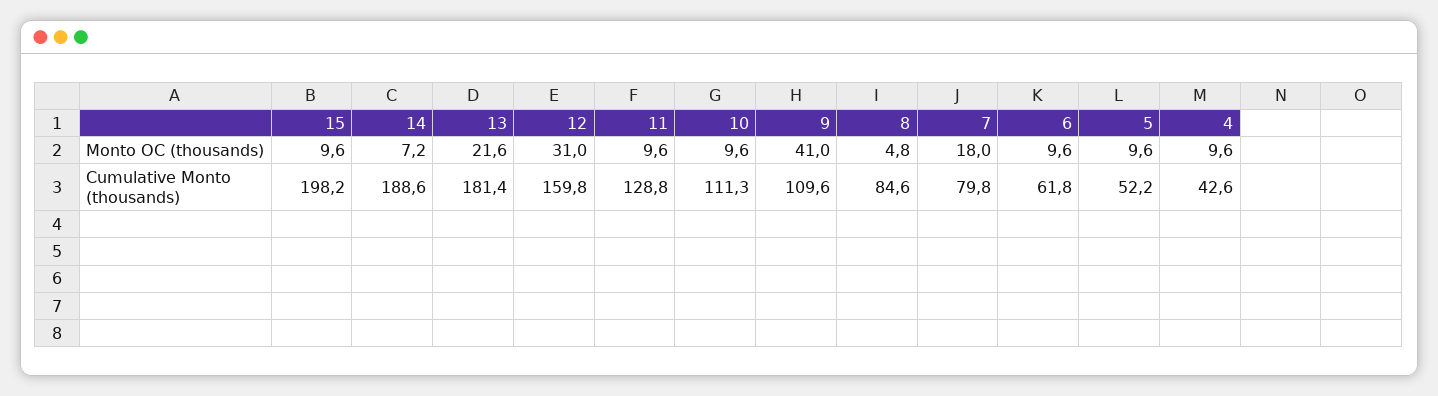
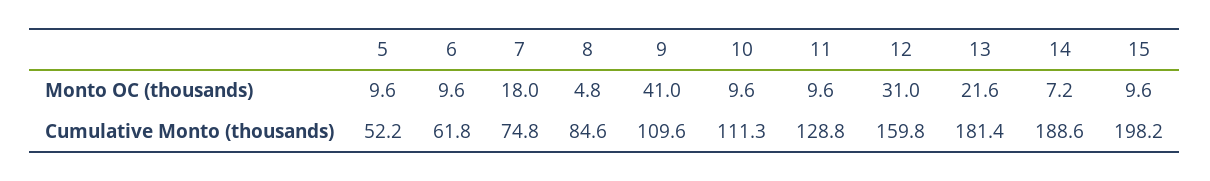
4, Monto OC (thousands): 9.6 -> none
7, Cumulative Monto (thousands): 79.8 -> 74.8
4, Cumulative Monto (thousands): 42.6 -> none

